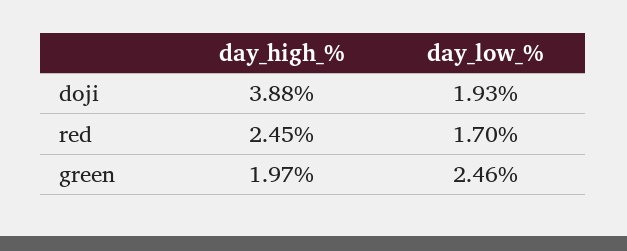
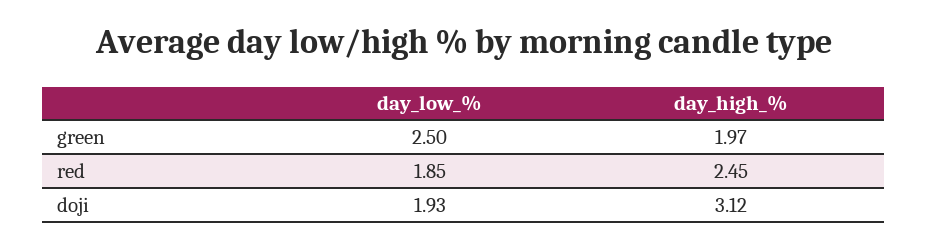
day_high_%, doji: 3.88 -> 3.12
day_low_%, red: 1.7 -> 1.85
day_low_%, green: 2.46 -> 2.5

